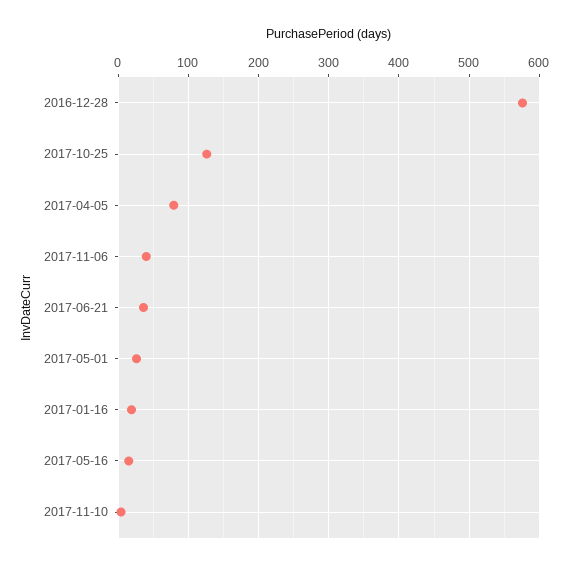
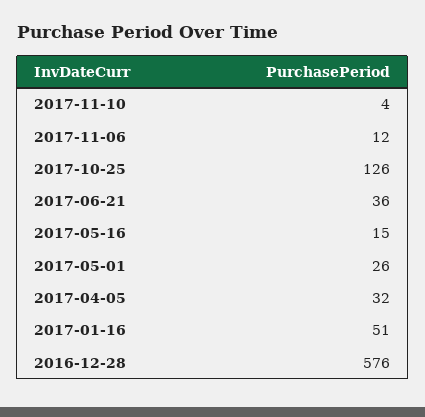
2017-04-05: 80 -> 32
2017-11-06: 40 -> 12
2017-01-16: 20 -> 51

